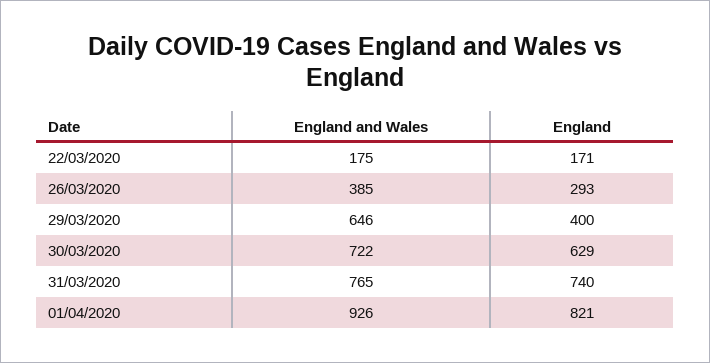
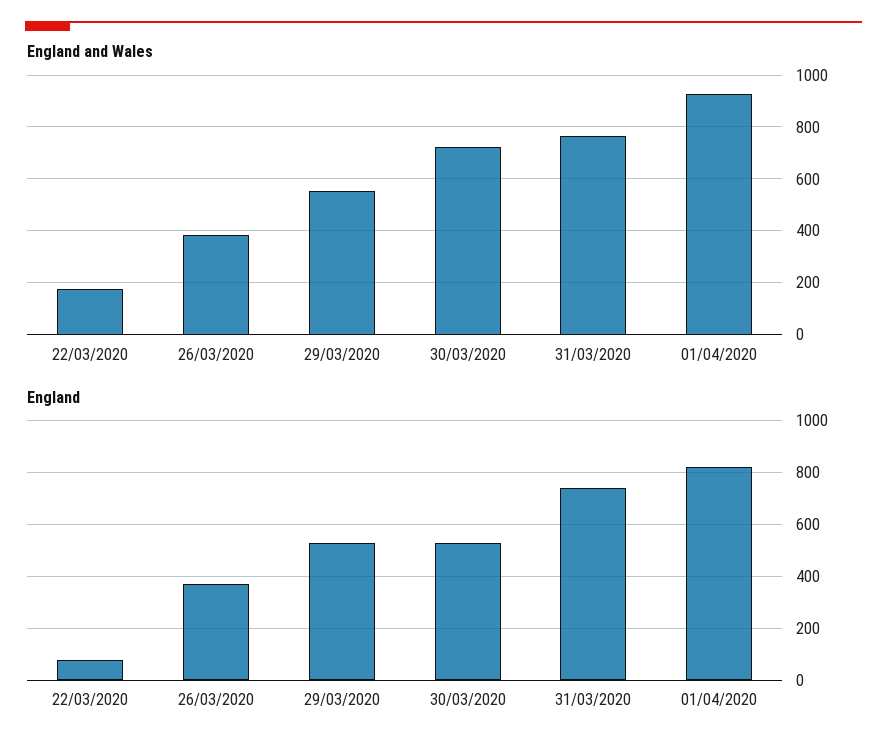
England, 22/03/2020: 171 -> 75
England, 26/03/2020: 293 -> 375
England and Wales, 29/03/2020: 646 -> 550
England, 29/03/2020: 400 -> 525
England, 30/03/2020: 629 -> 525

